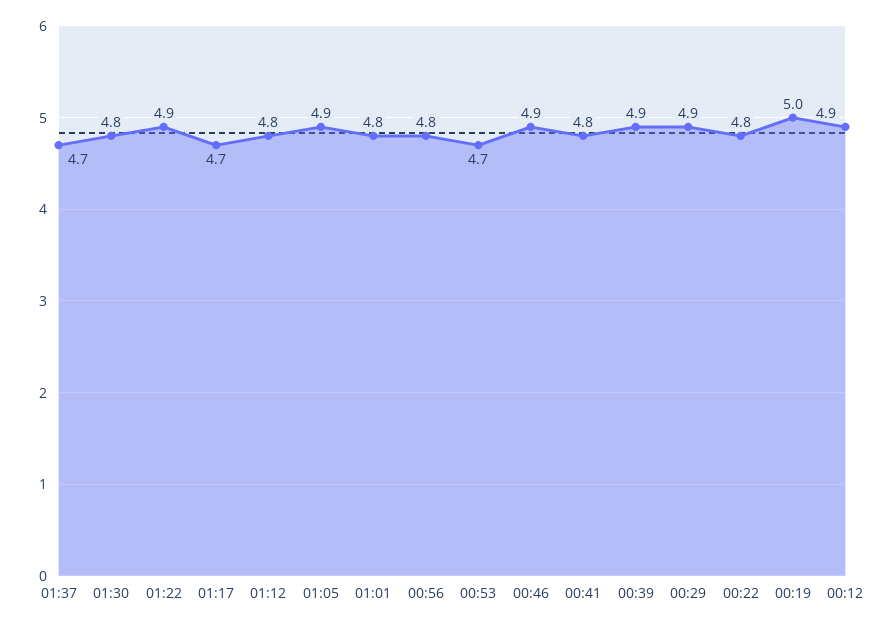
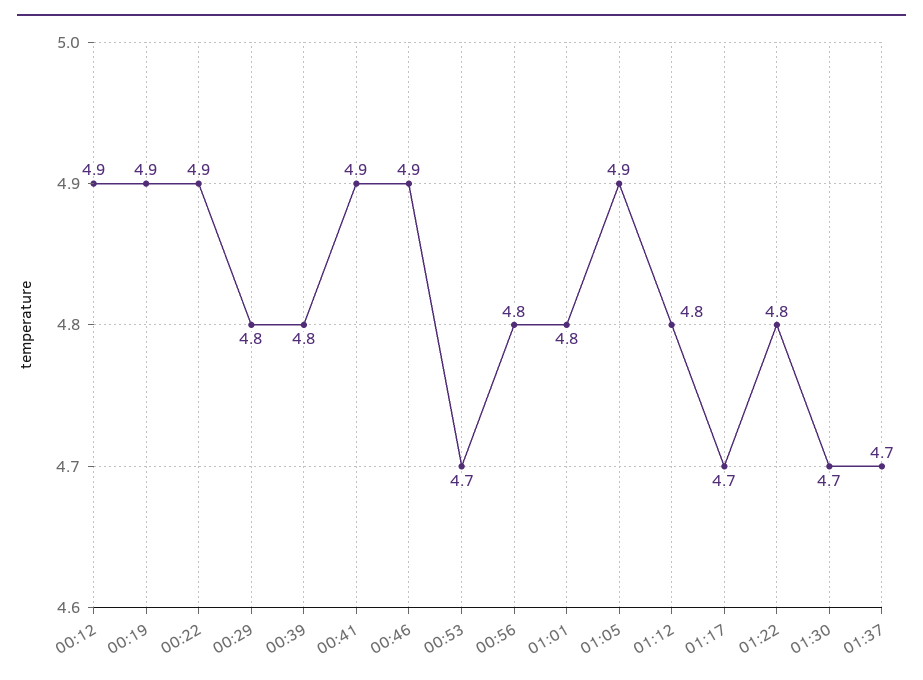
01:30: 4.8 -> 4.7
01:22: 4.9 -> 4.8
00:41: 4.8 -> 4.9
00:39: 4.9 -> 4.8
00:29: 4.9 -> 4.8
00:22: 4.8 -> 4.9
00:19: 5 -> 4.9

